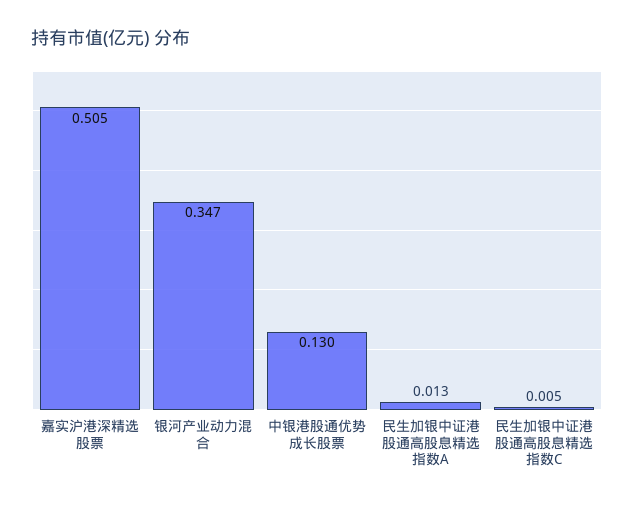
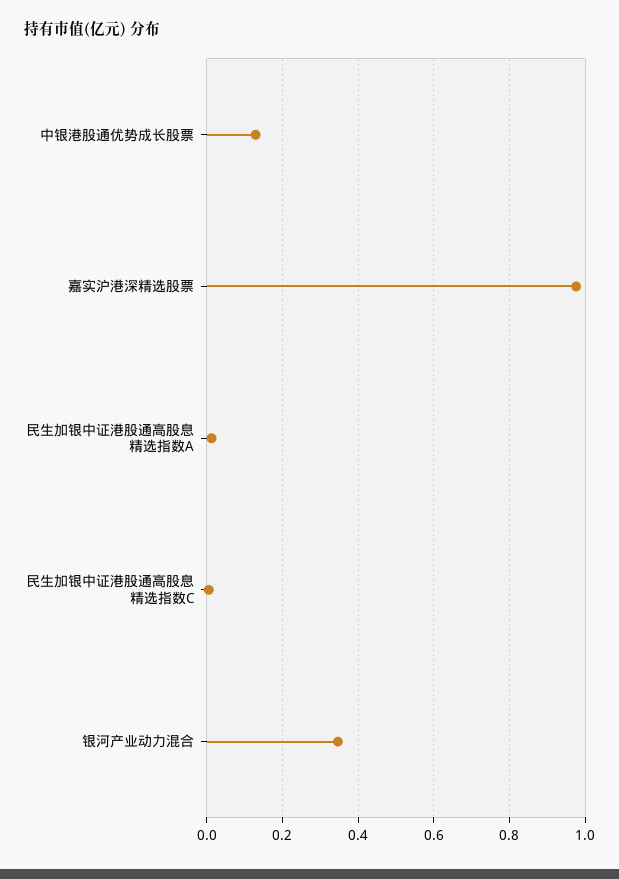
嘉实沪港深精选股票: 0.505 -> 0.98

